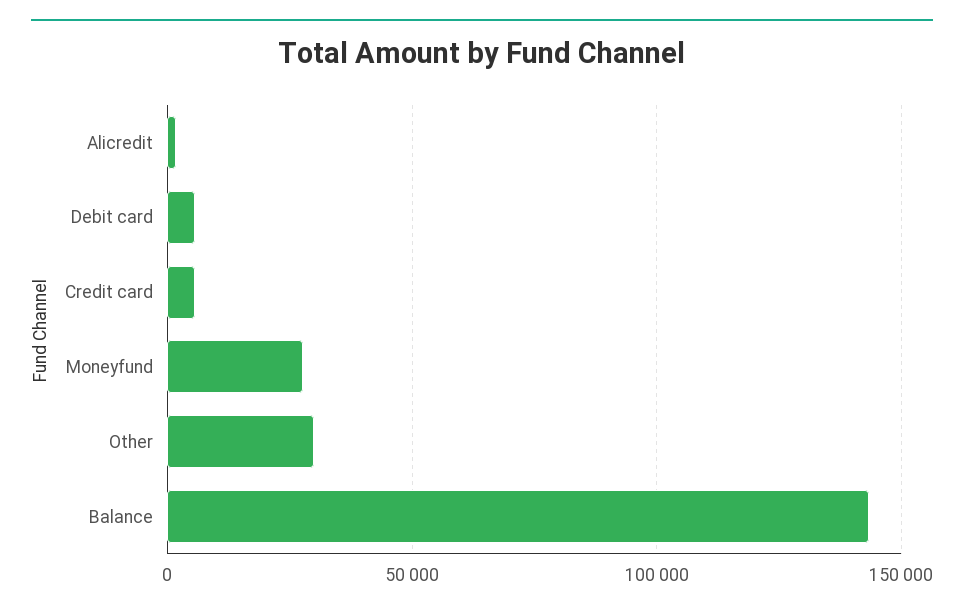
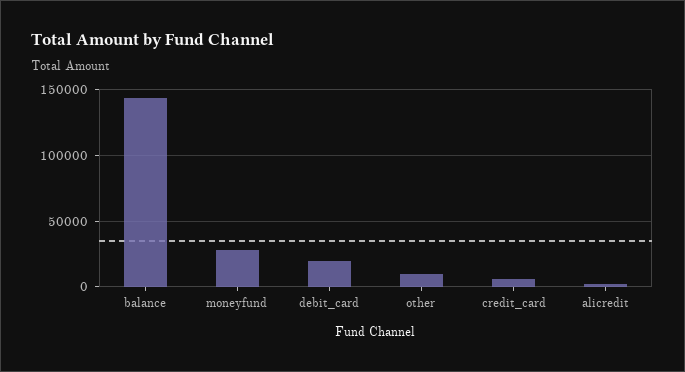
Debit card: 5000 -> 20000
Other: 30000 -> 10000

